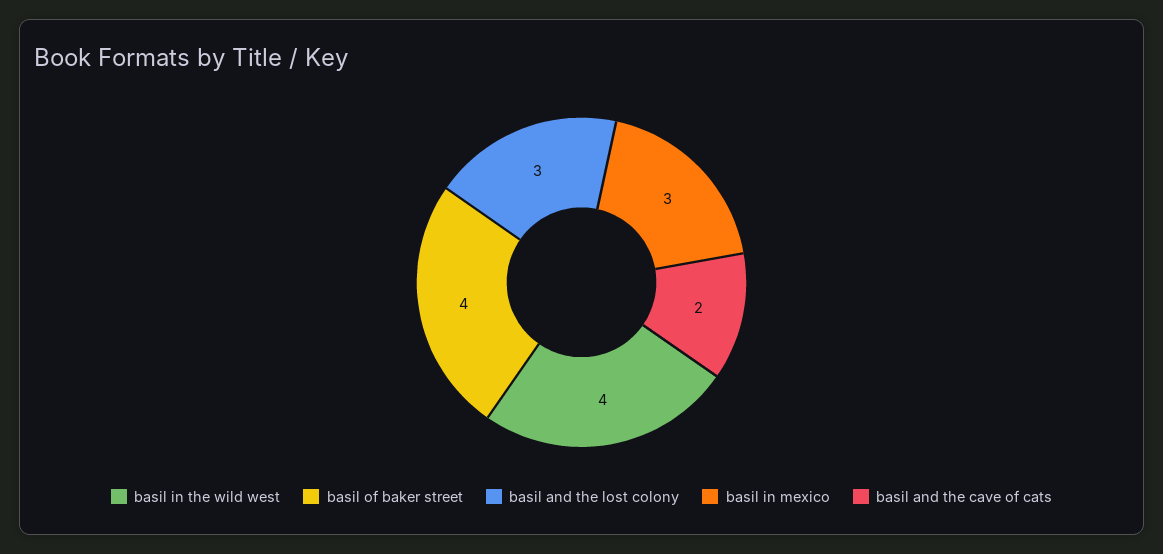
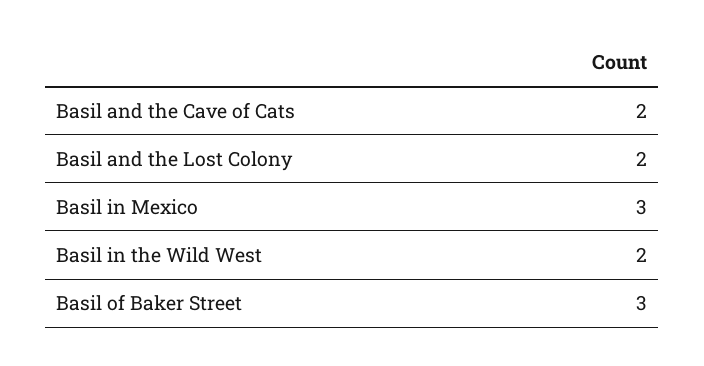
basil in the wild west: 4 -> 2
basil of baker street: 4 -> 3
basil and the lost colony: 3 -> 2

